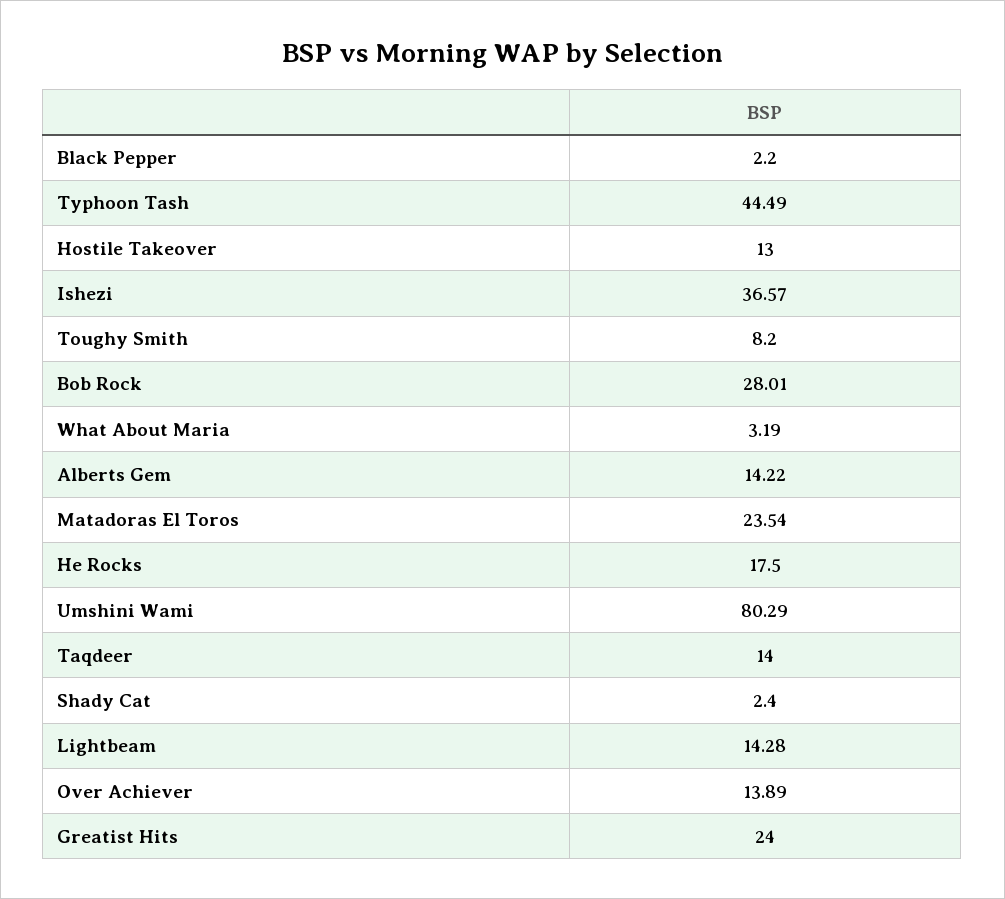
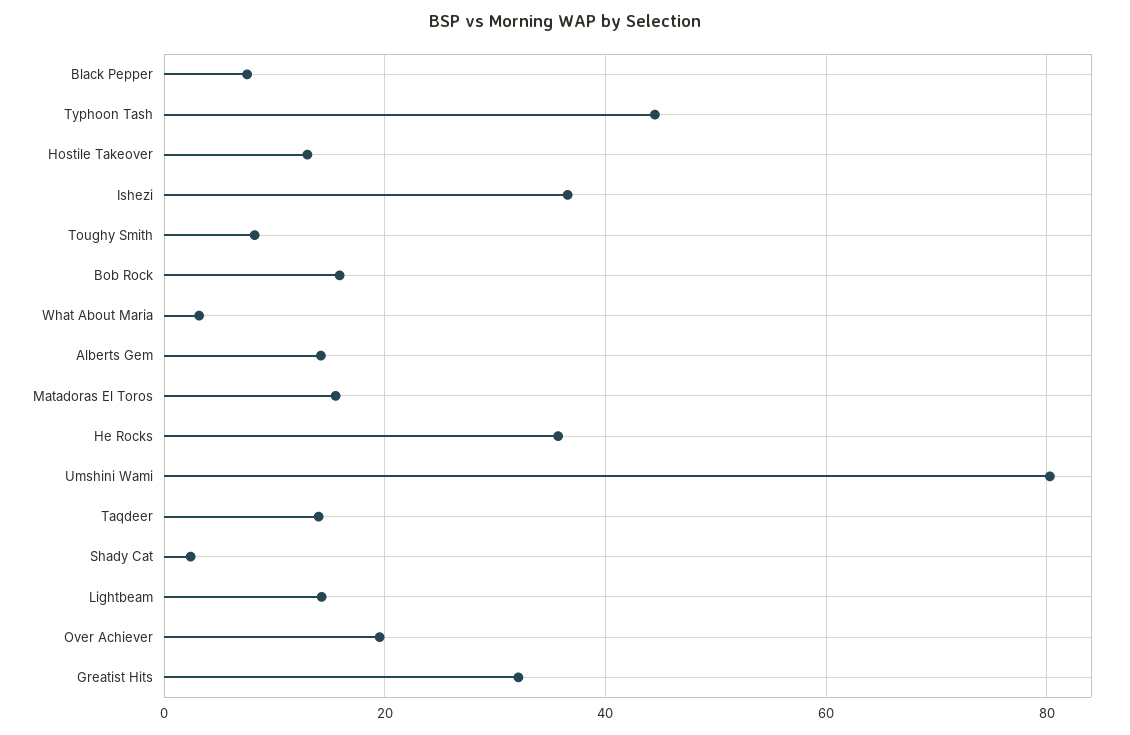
Black Pepper: 2.2 -> 8
Bob Rock: 28.01 -> 16
Matadoras El Toros: 23.54 -> 16
He Rocks: 17.5 -> 36
Over Achiever: 13.89 -> 20
Greatist Hits: 24 -> 32

